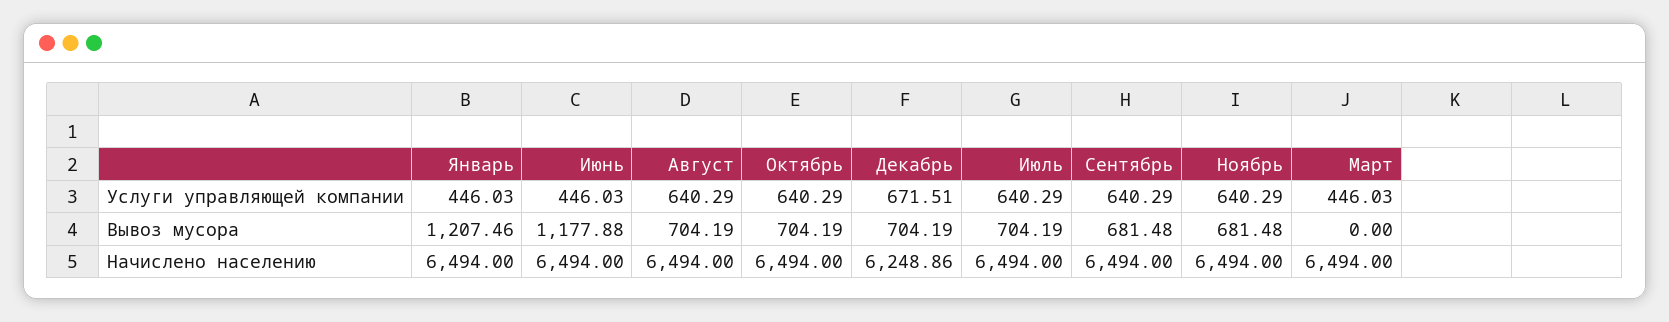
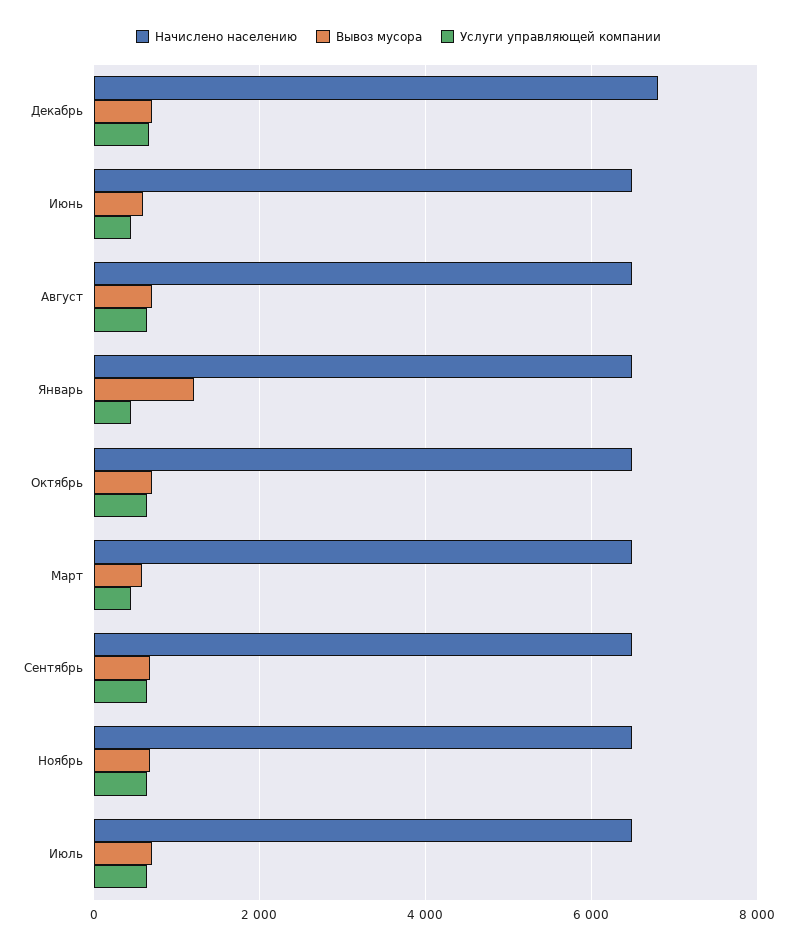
Вывоз мусора, Июнь: 1177.88 -> 600
Вывоз мусора, Март: 0 -> 600
Начислено населению, Декабрь: 6248.86 -> 6800

